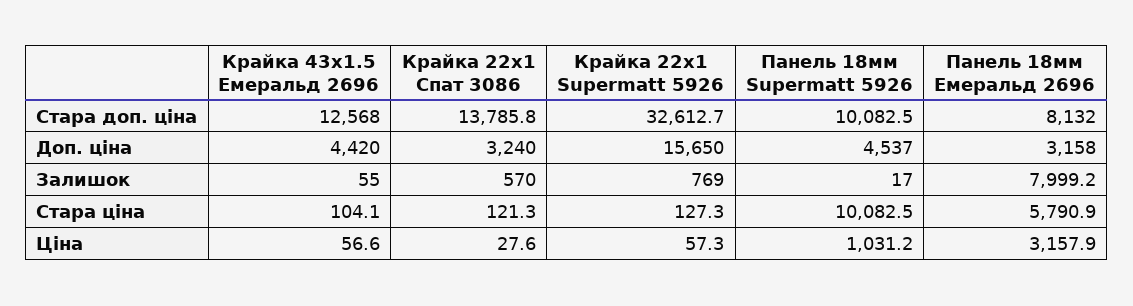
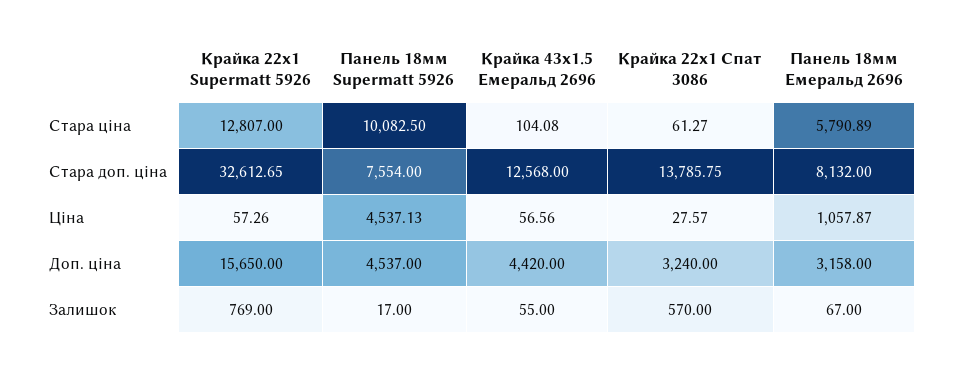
Панель 18мм Supermatt 5926, Стара доп. ціна: 10082.5 -> 7554
Панель 18мм Емеральд 2696, Залишок: 7999.2 -> 67
Крайка 22x1 Спат 3086, Стара ціна: 121.3 -> 61.27
Крайка 22x1 Supermatt 5926, Стара ціна: 127.3 -> 12807
Панель 18мм Supermatt 5926, Ціна: 1031.2 -> 4537.13
Панель 18мм Емеральд 2696, Ціна: 3157.9 -> 1057.87

